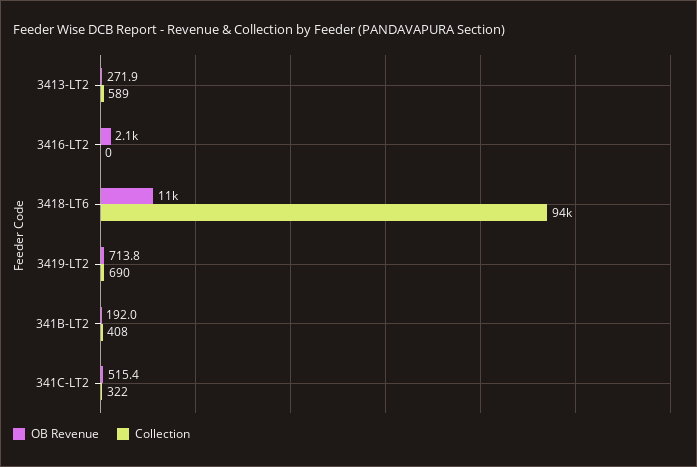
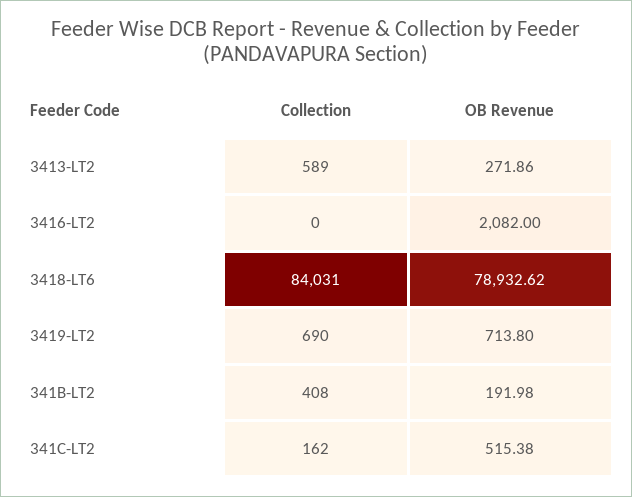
OB Revenue, 3418-LT6: 11000 -> 78932.62
Collection, 3418-LT6: 94000 -> 84031
Collection, 341C-LT2: 322 -> 162

